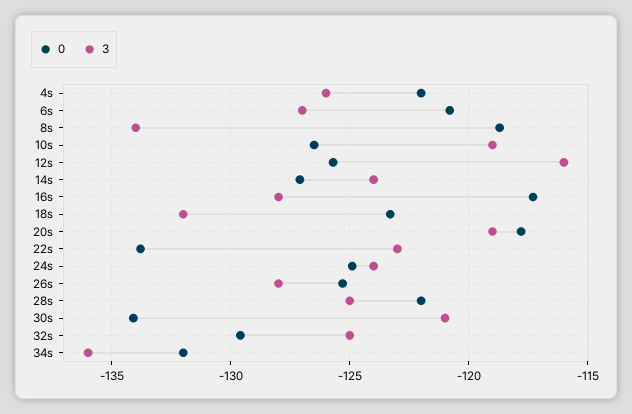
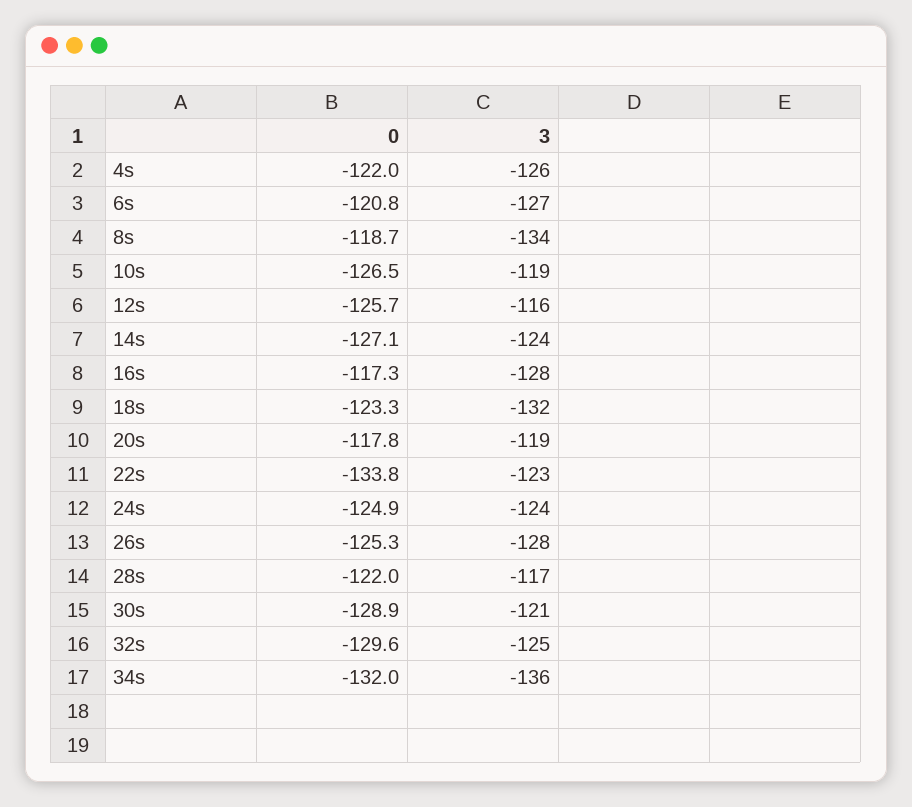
3, 28s: -125 -> -117
0, 30s: -134 -> -128.9

